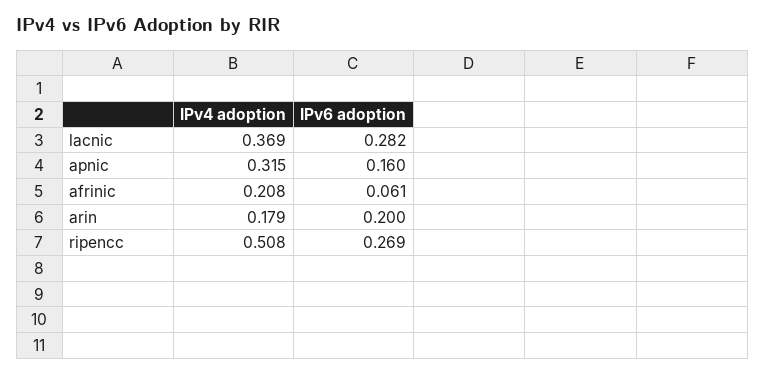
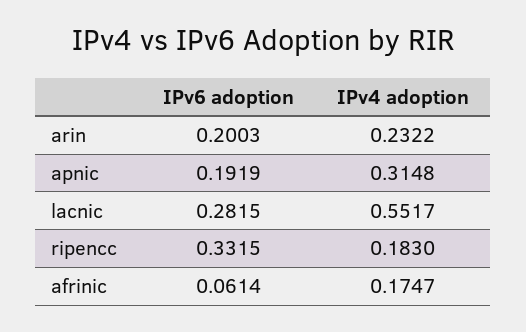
IPv4 adoption, lacnic: 0.369 -> 0.5517
IPv6 adoption, apnic: 0.16 -> 0.1919
IPv4 adoption, afrinic: 0.208 -> 0.1747
IPv4 adoption, arin: 0.179 -> 0.2322
IPv4 adoption, ripencc: 0.508 -> 0.183
IPv6 adoption, ripencc: 0.269 -> 0.3315

